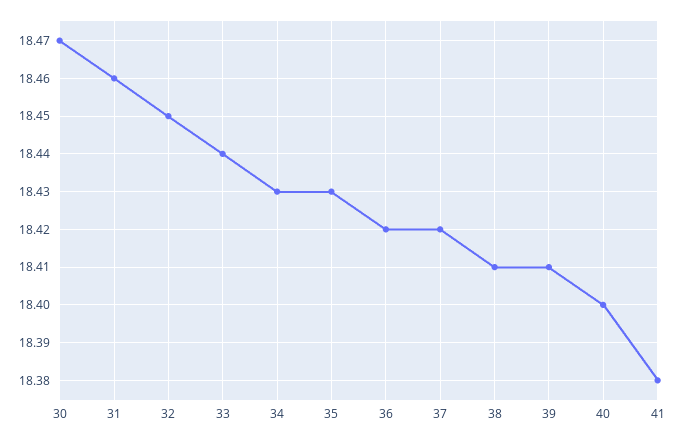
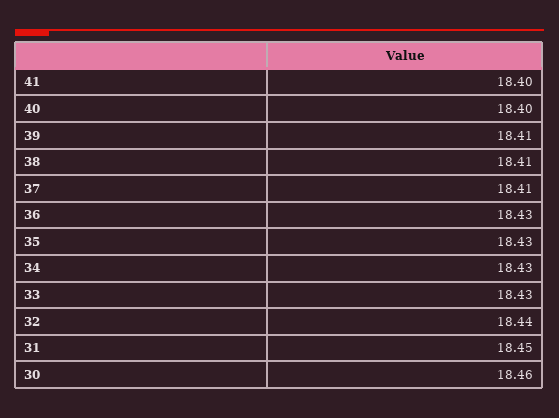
30: 18.47 -> 18.46
31: 18.46 -> 18.45
32: 18.45 -> 18.44
33: 18.44 -> 18.43
36: 18.42 -> 18.43
37: 18.42 -> 18.41
41: 18.38 -> 18.4

